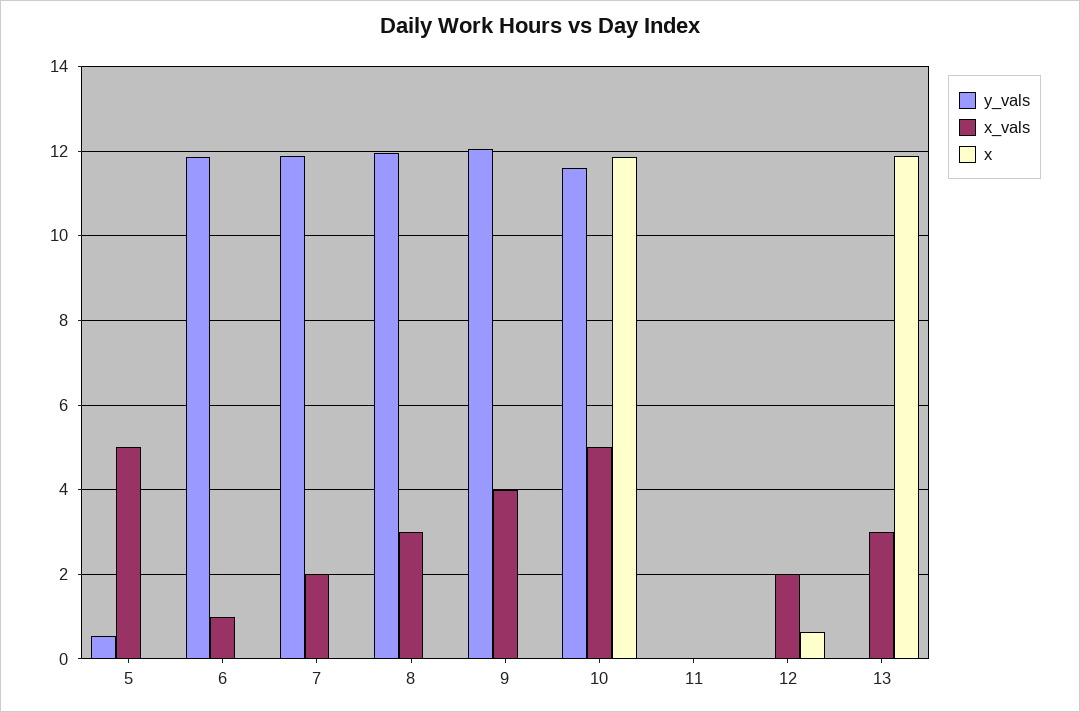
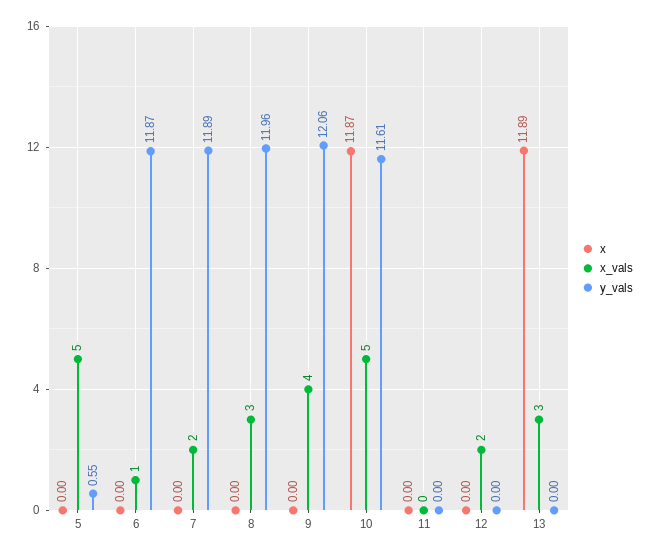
x, 12: 0.6 -> 0

